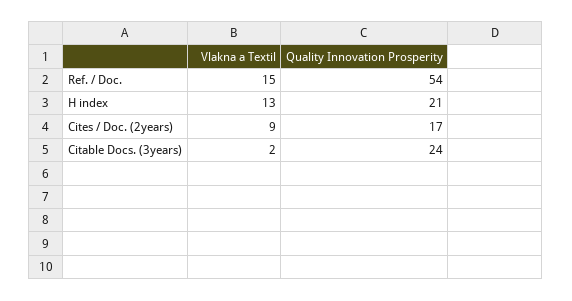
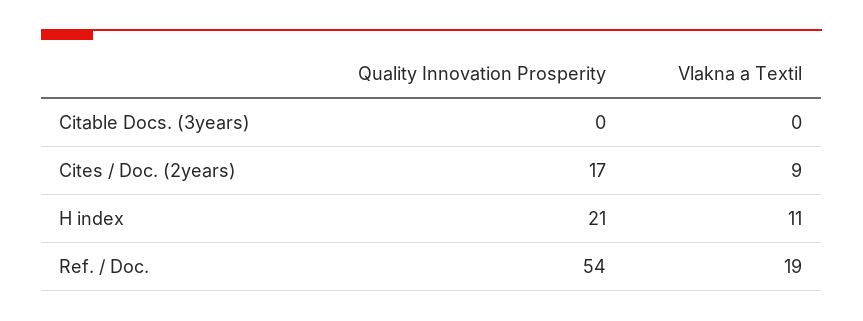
Vlakna a Textil, Ref. / Doc.: 15 -> 19
Vlakna a Textil, H index: 13 -> 11
Vlakna a Textil, Citable Docs. (3years): 2 -> 0
Quality Innovation Prosperity, Citable Docs. (3years): 24 -> 0

